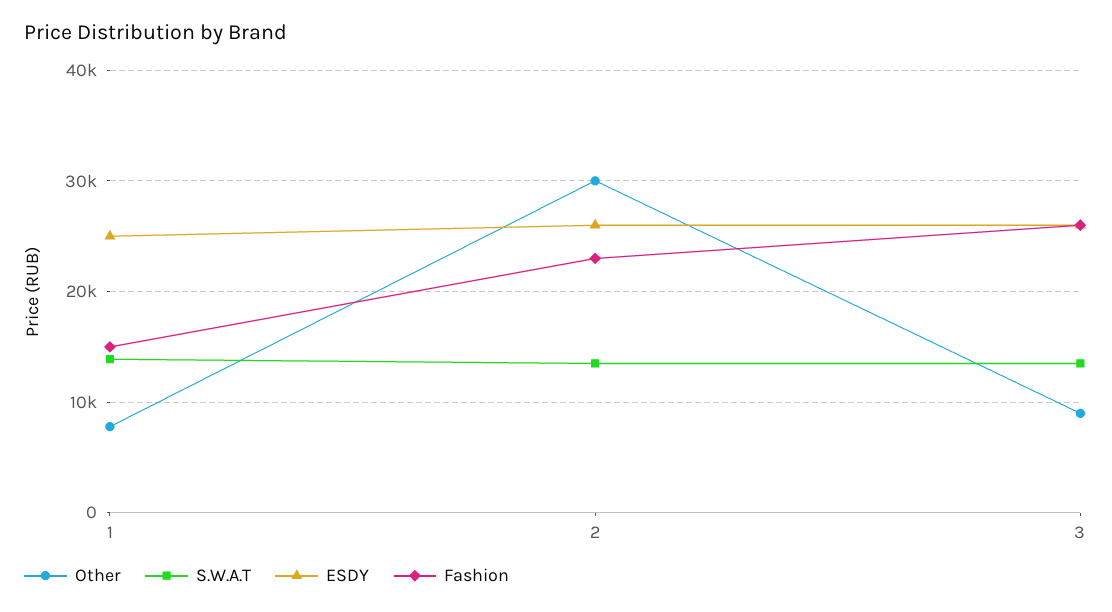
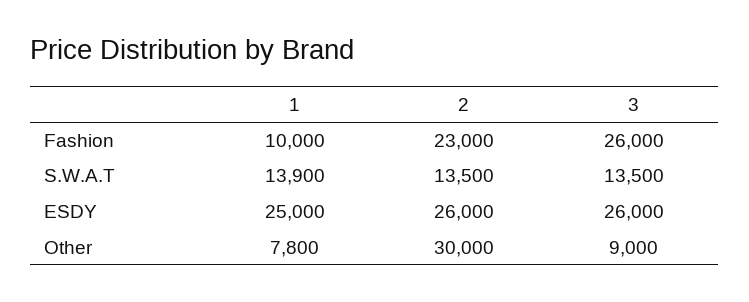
Fashion, 1: 15000 -> 10000

